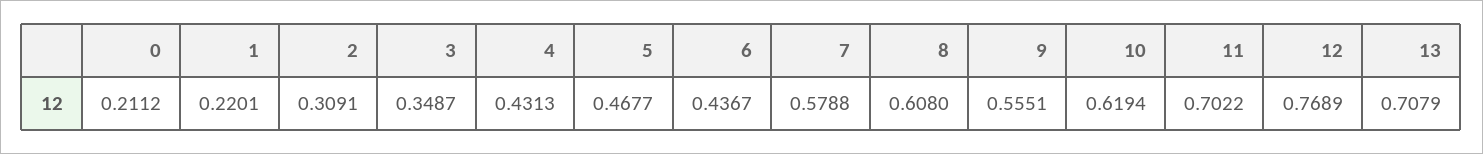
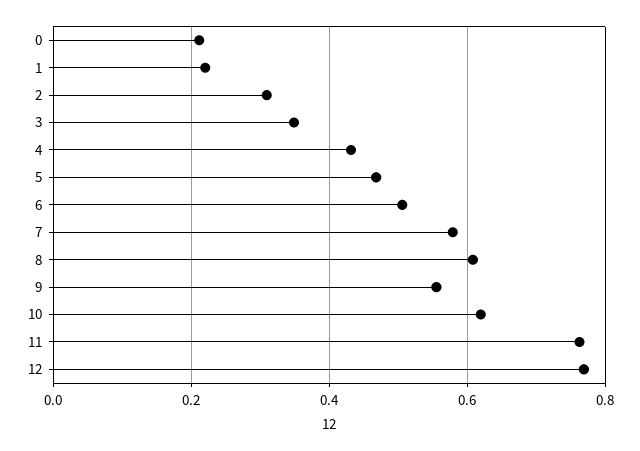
6: 0.4367 -> 0.5
11: 0.7022 -> 0.76
13: 0.7079 -> none

